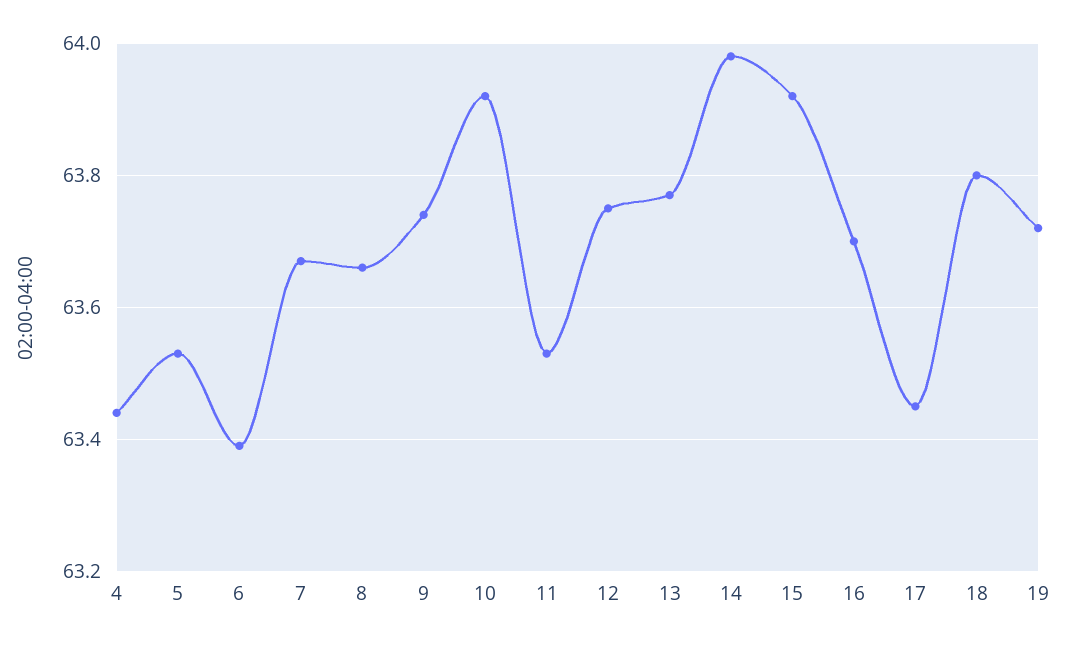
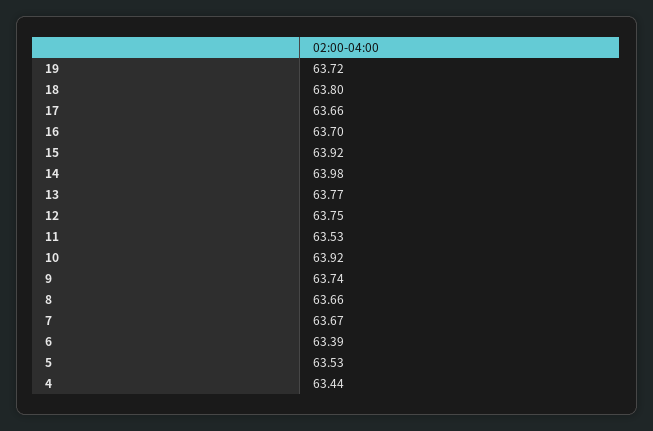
17: 63.45 -> 63.66

